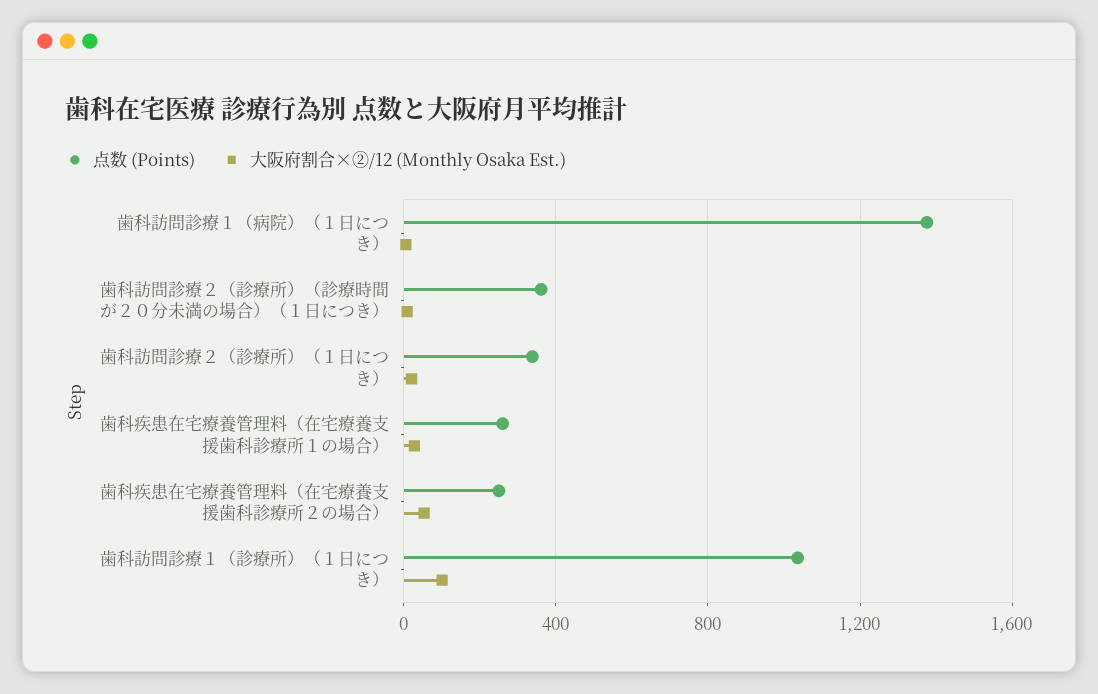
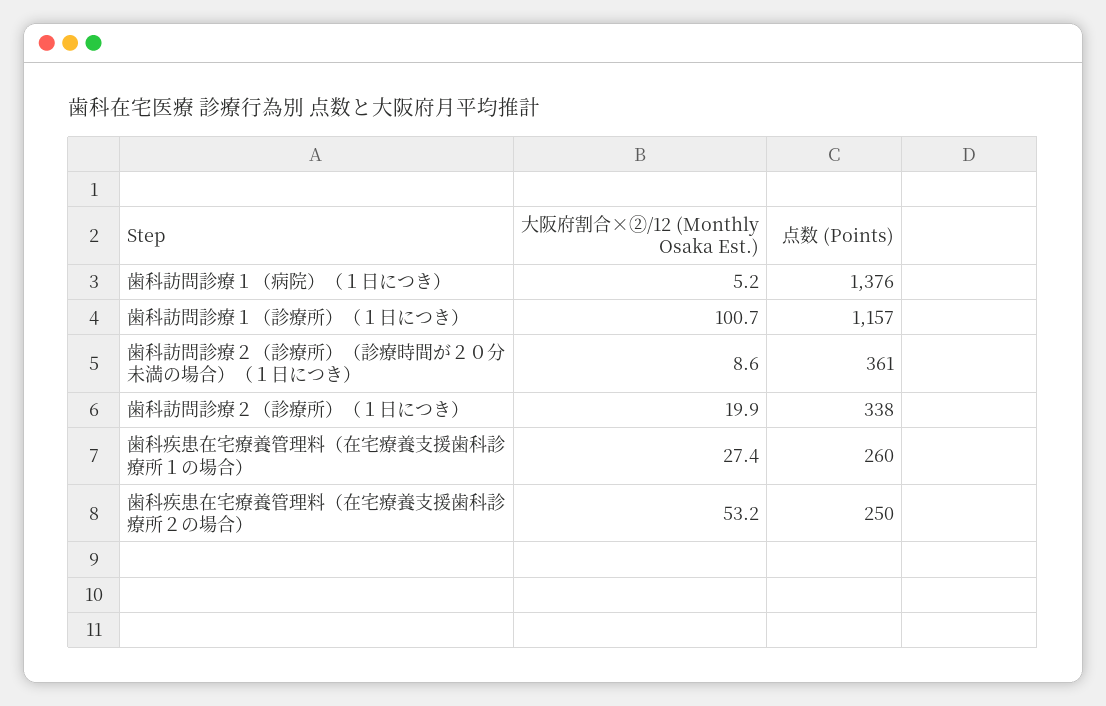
点数 (Points), 歯科訪問診療１（診療所）（１日につき）: 1050 -> 1157

